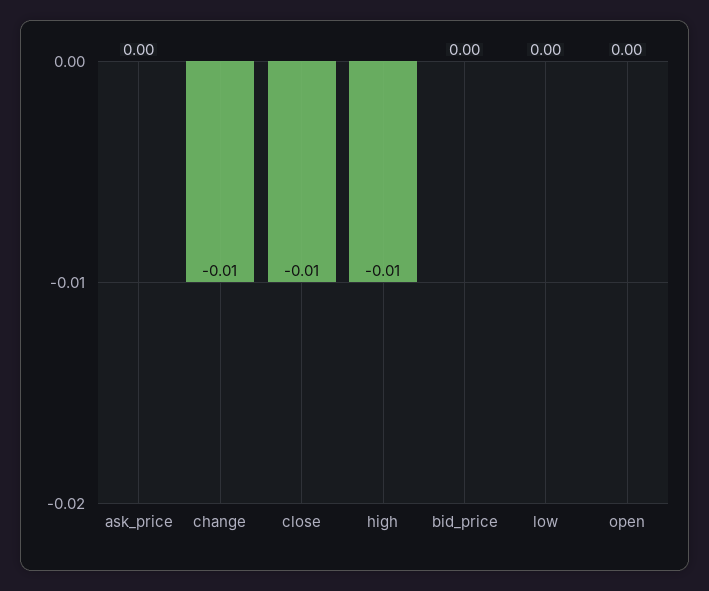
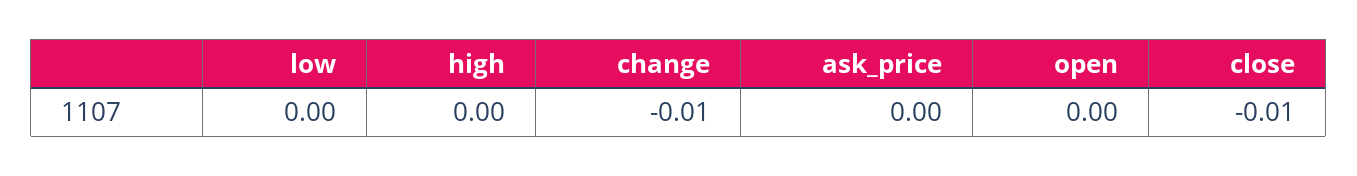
high: -0.01 -> 0
bid_price: 0 -> none

